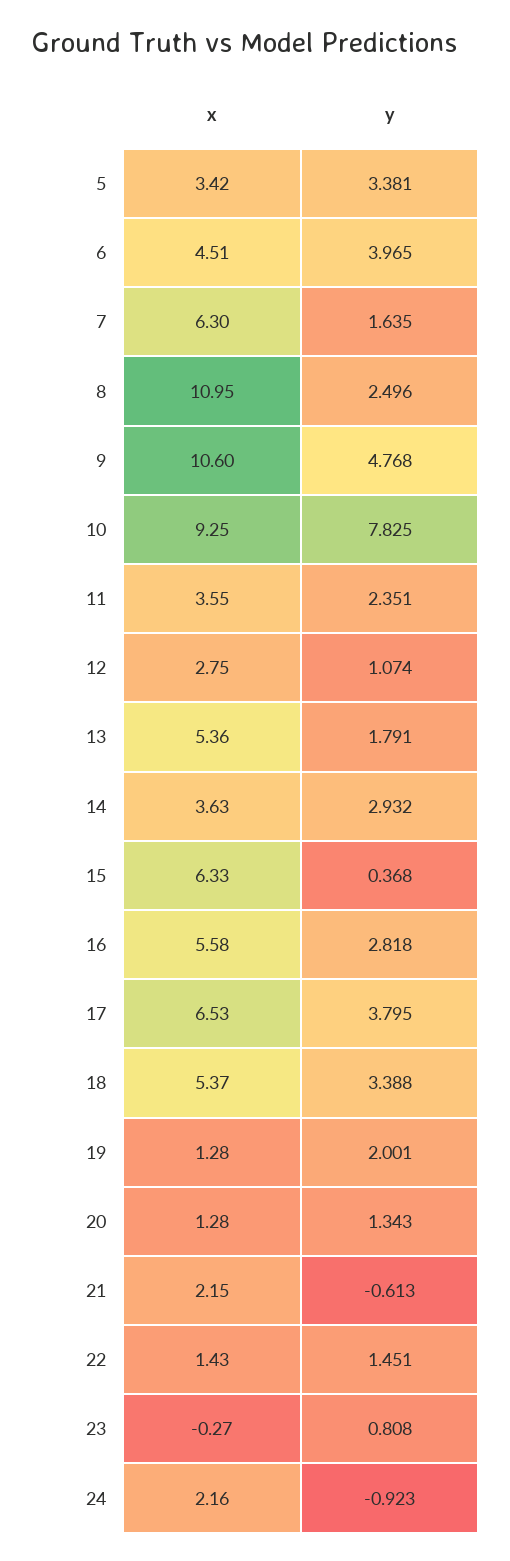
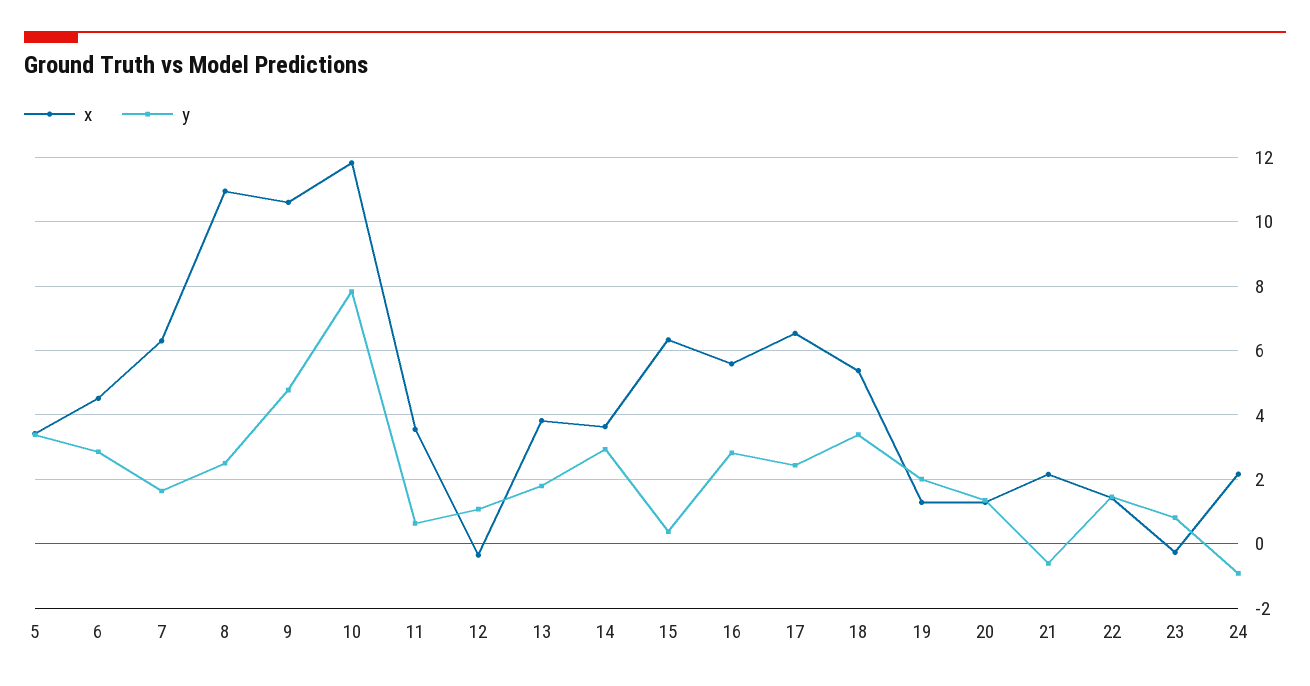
y, 6: 3.965 -> 2.8
x, 10: 9.25 -> 11.8
y, 11: 2.351 -> 0.6
x, 12: 2.75 -> -0.4
x, 13: 5.36 -> 3.8
y, 17: 3.795 -> 2.4

